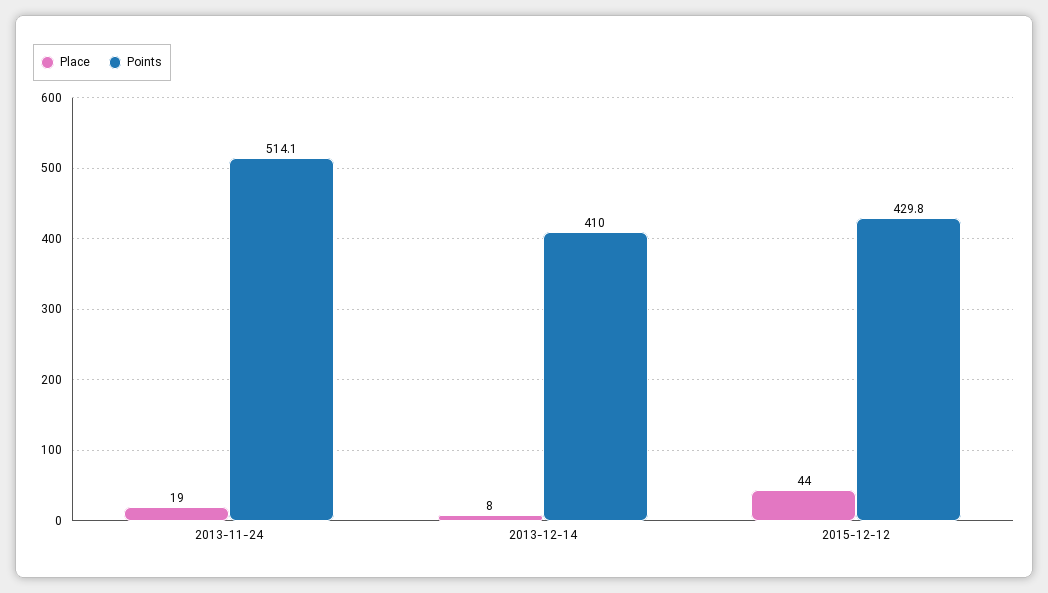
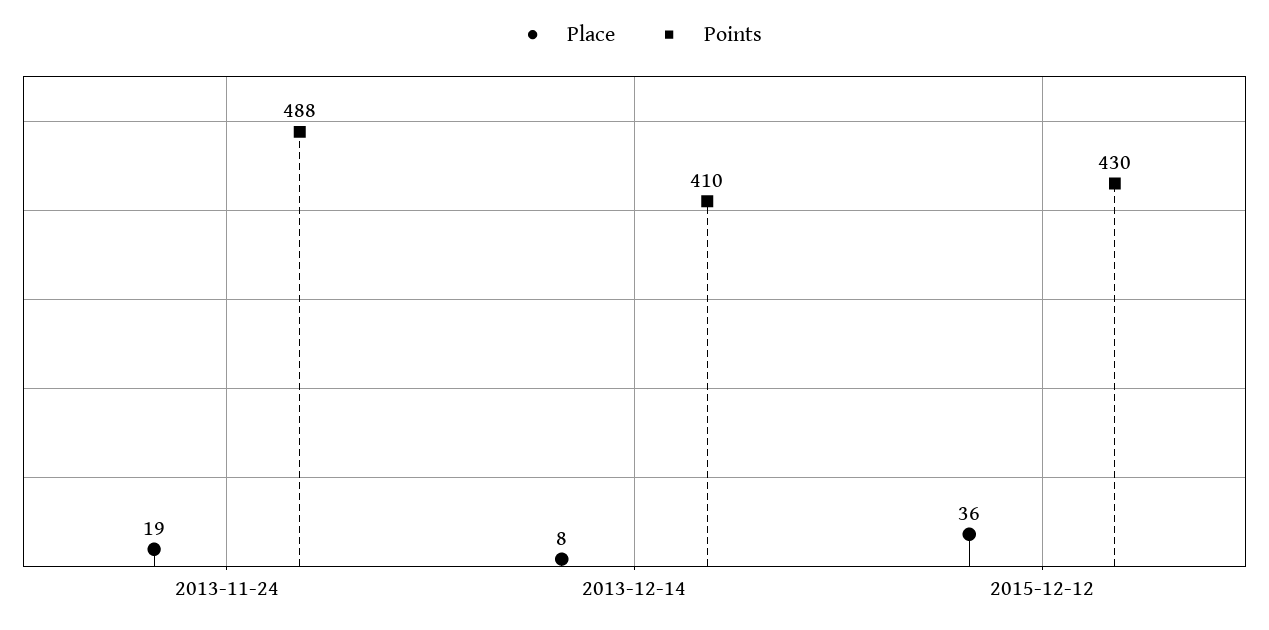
Points, 2013-11-24: 514.1 -> 488
Place, 2015-12-12: 44 -> 36

